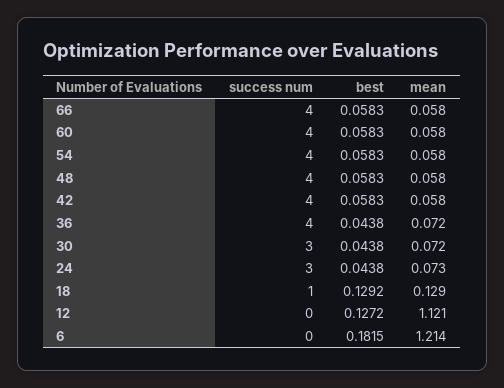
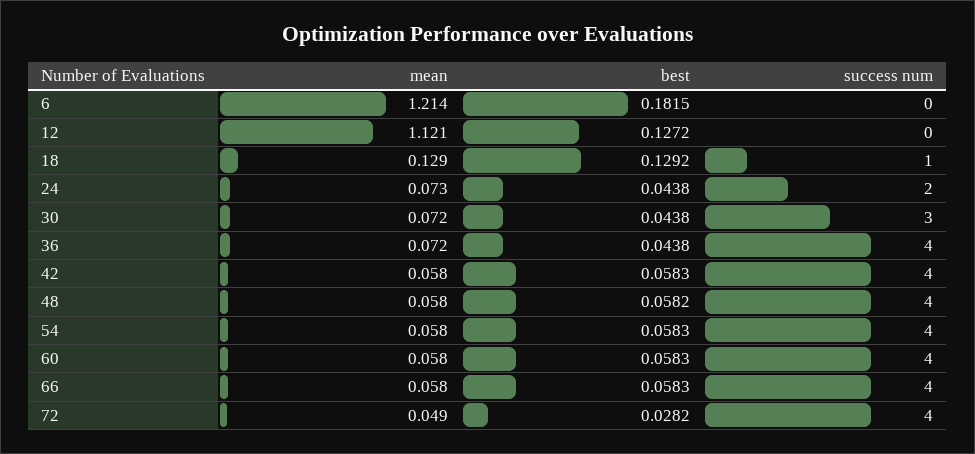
best, 48: 0.0583 -> 0.0582
success num, 24: 3 -> 2
mean, 72: none -> 0.049
best, 72: none -> 0.0282
success num, 72: none -> 4

